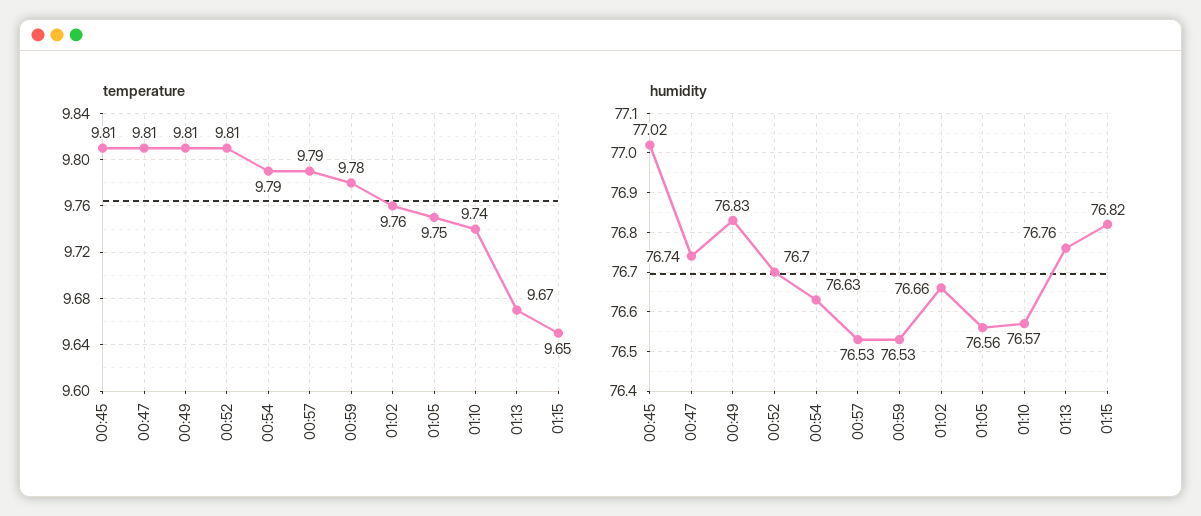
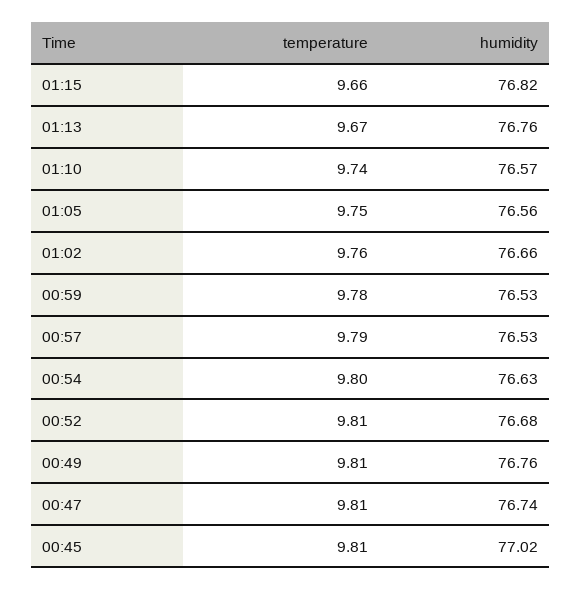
temperature, 00:54: 9.79 -> 9.8
temperature, 01:15: 9.65 -> 9.66
humidity, 00:49: 76.83 -> 76.76
humidity, 00:52: 76.7 -> 76.68

